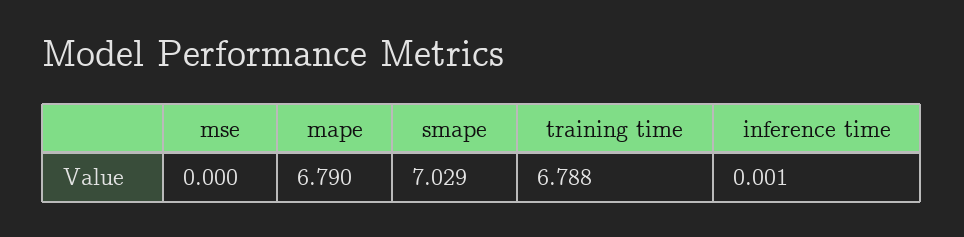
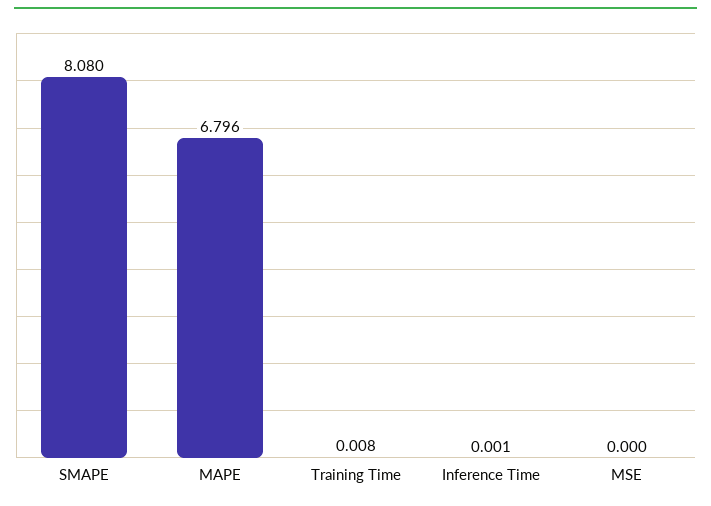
mape: 6.79 -> 6.796
smape: 7.029 -> 8.08
training time: 6.788 -> 0.008

